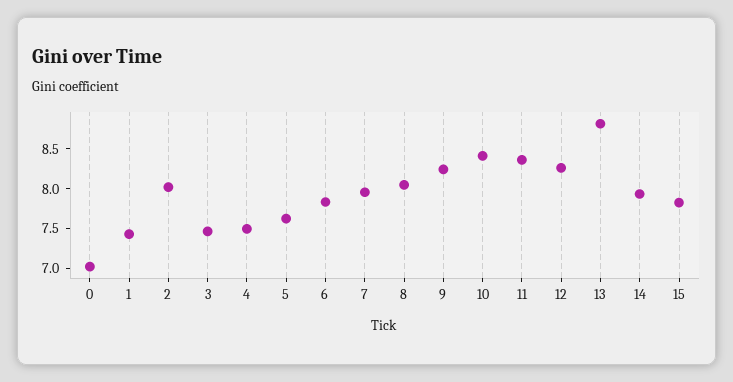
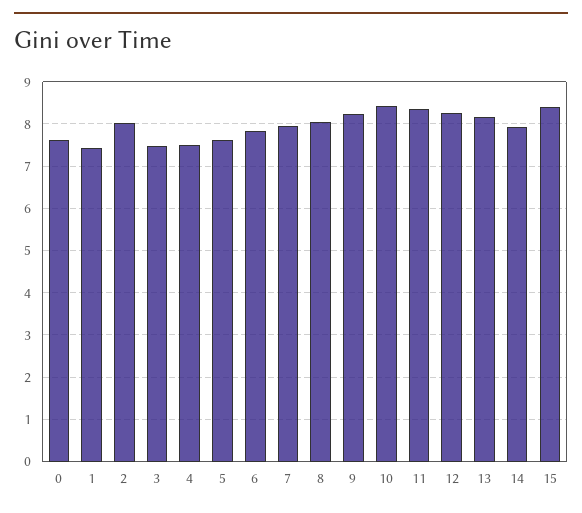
0: 7 -> 7.6
13: 8.75 -> 8.2
15: 7.75 -> 8.4

